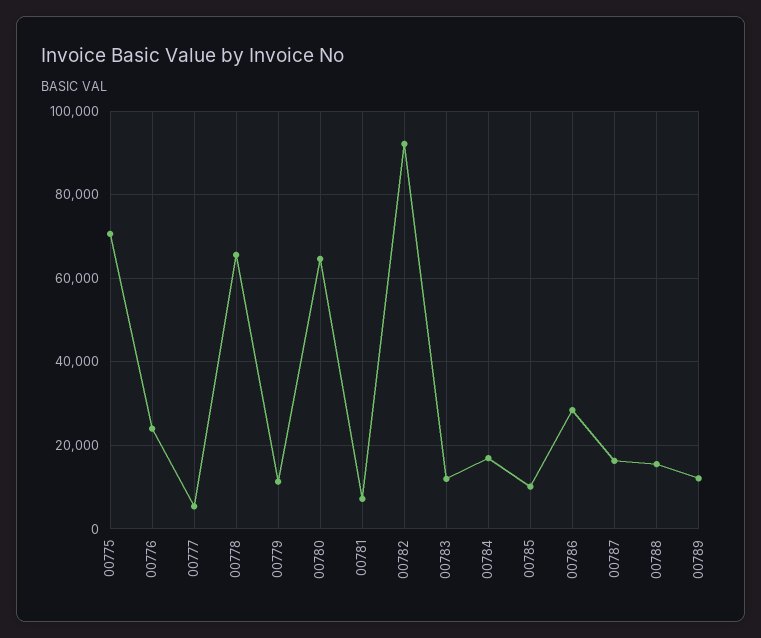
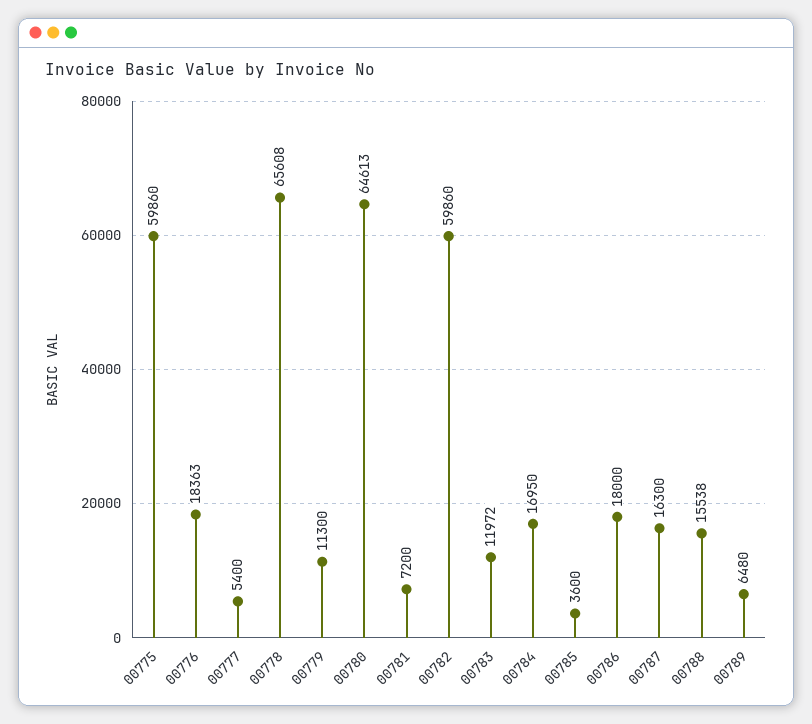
00775: 70000 -> 59860
00776: 24000 -> 18363
00782: 92000 -> 59860
00785: 10000 -> 3600
00786: 28000 -> 18000
00789: 12000 -> 6480

